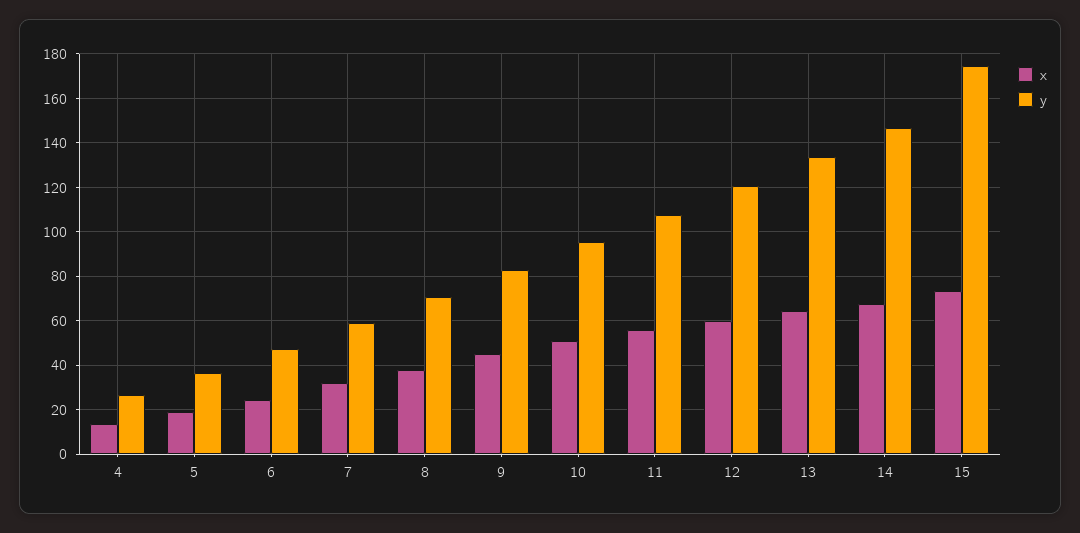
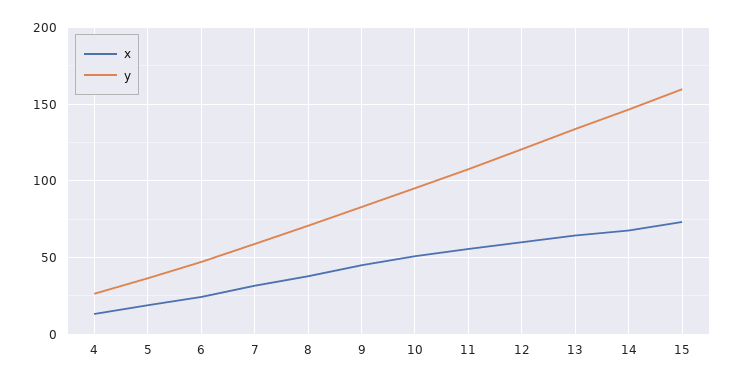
y, 15: 175 -> 160

